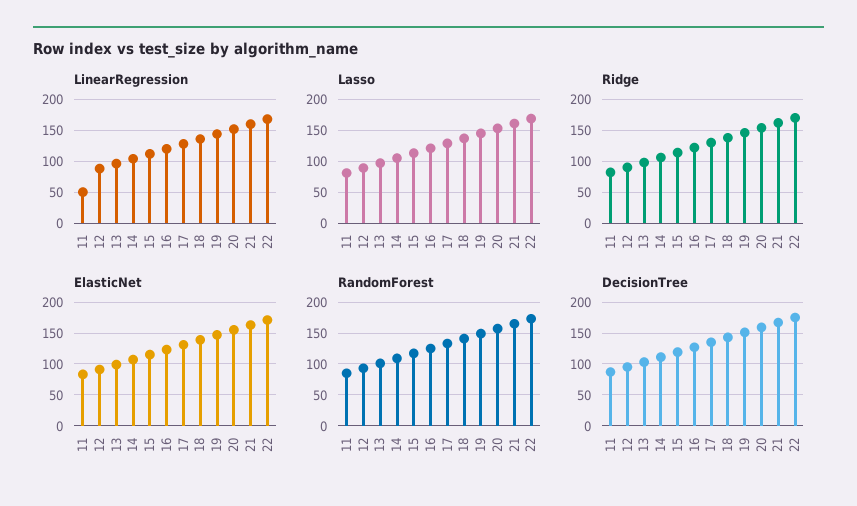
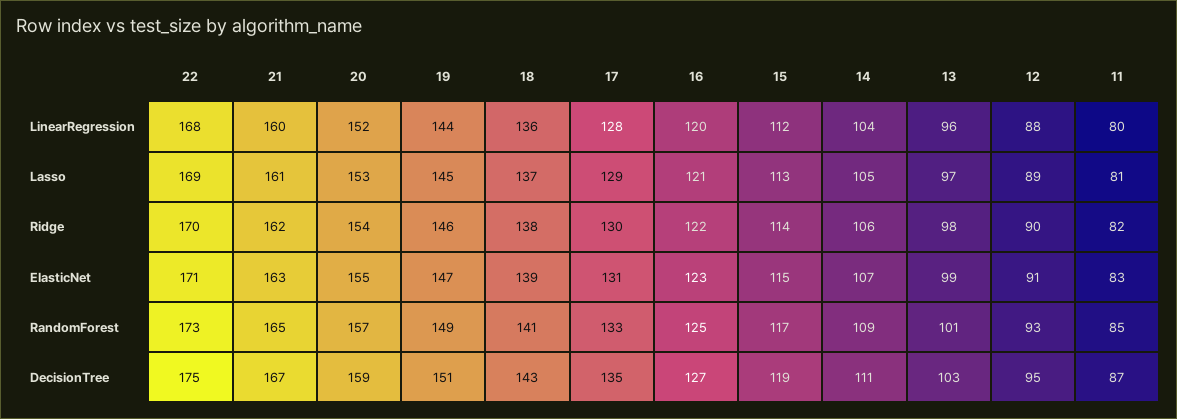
LinearRegression, 11: 50 -> 80

